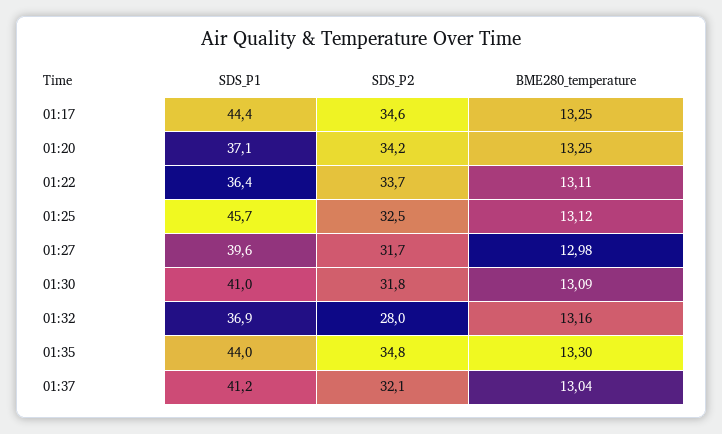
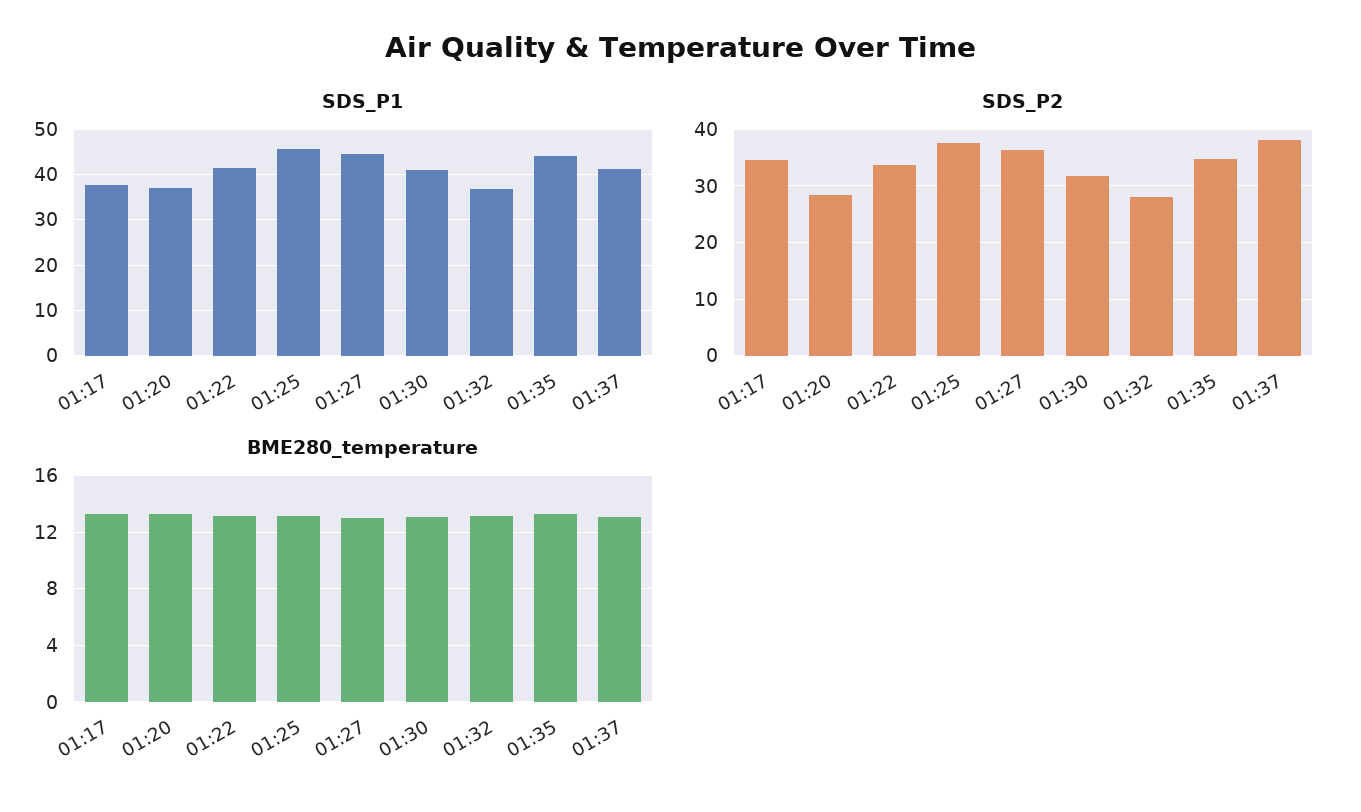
SDS_P1, 01:17: 44.4 -> 38
SDS_P2, 01:20: 34.2 -> 28
SDS_P1, 01:22: 36.4 -> 42
SDS_P2, 01:25: 32.5 -> 38
SDS_P1, 01:27: 39.6 -> 44
SDS_P2, 01:27: 31.7 -> 36
SDS_P2, 01:37: 32.1 -> 38

